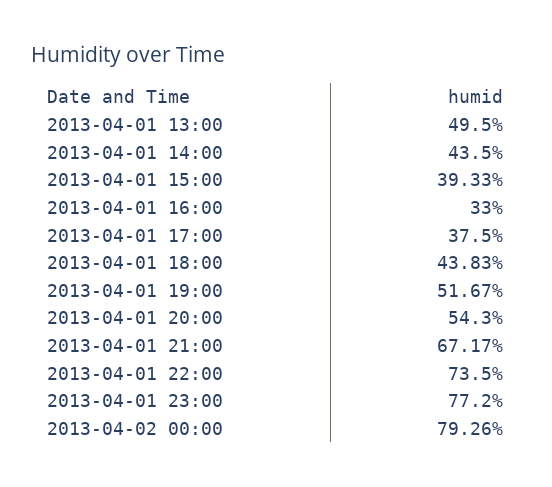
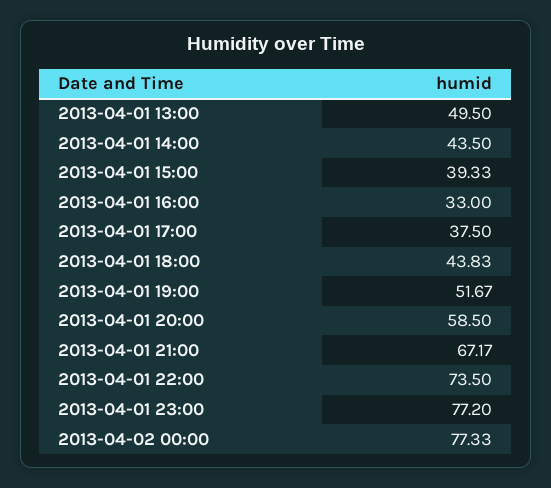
2013-04-01 20:00: 54.3 -> 58.5
2013-04-02 00:00: 79.26 -> 77.33

